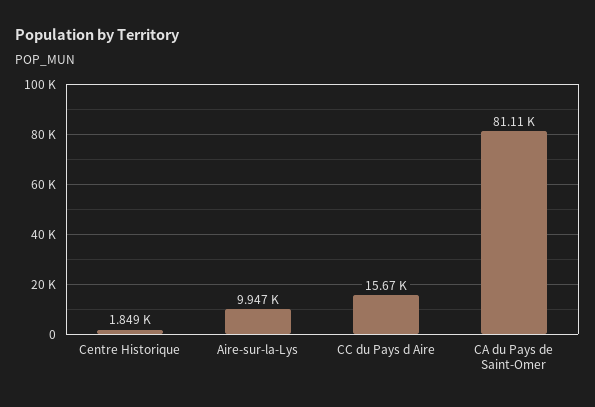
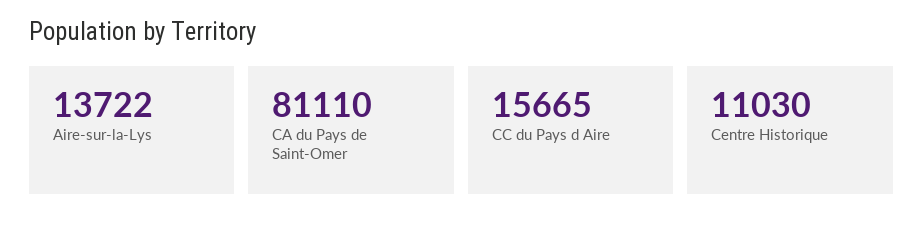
Centre Historique: 1849 -> 11030
Aire-sur-la-Lys: 9947 -> 13722

